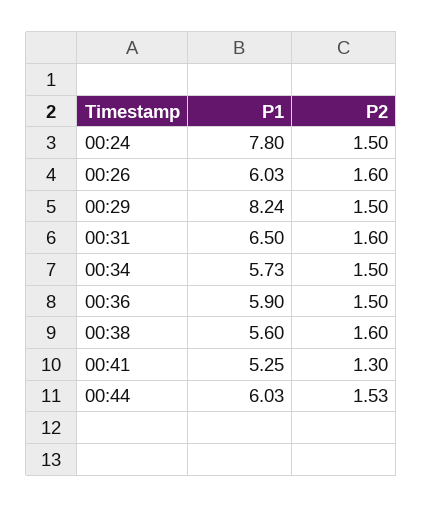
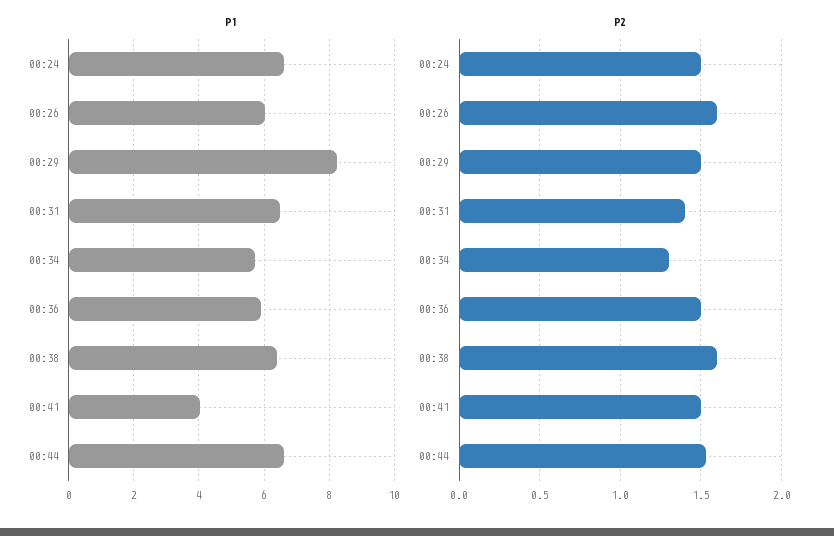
P1, 00:24: 7.8 -> 6.6
P2, 00:31: 1.6 -> 1.4
P2, 00:34: 1.5 -> 1.3
P1, 00:38: 5.6 -> 6.4
P1, 00:41: 5.25 -> 4
P2, 00:41: 1.3 -> 1.5
P1, 00:44: 6.03 -> 6.6

